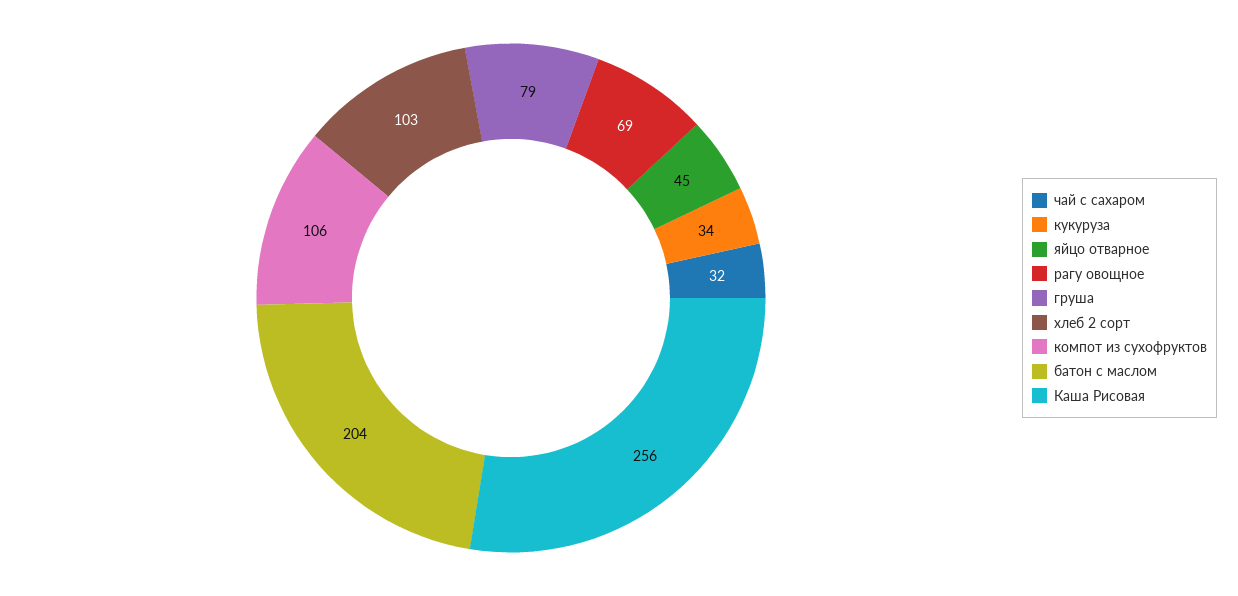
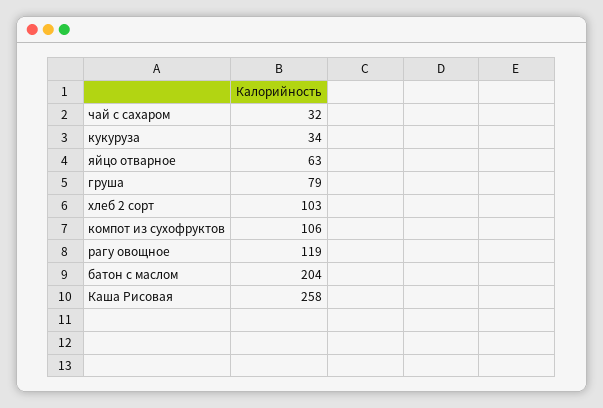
яйцо отварное: 45 -> 63
рагу овощное: 69 -> 119
Каша Рисовая: 256 -> 258

